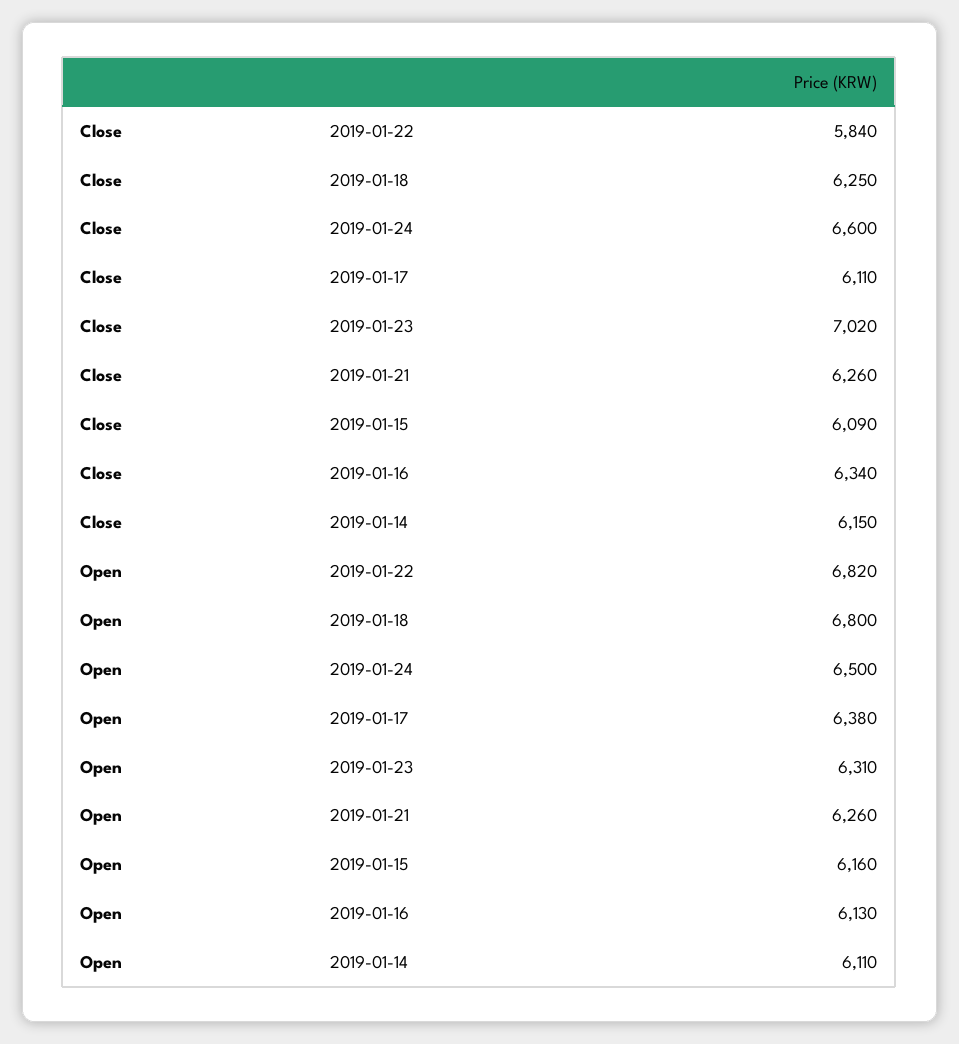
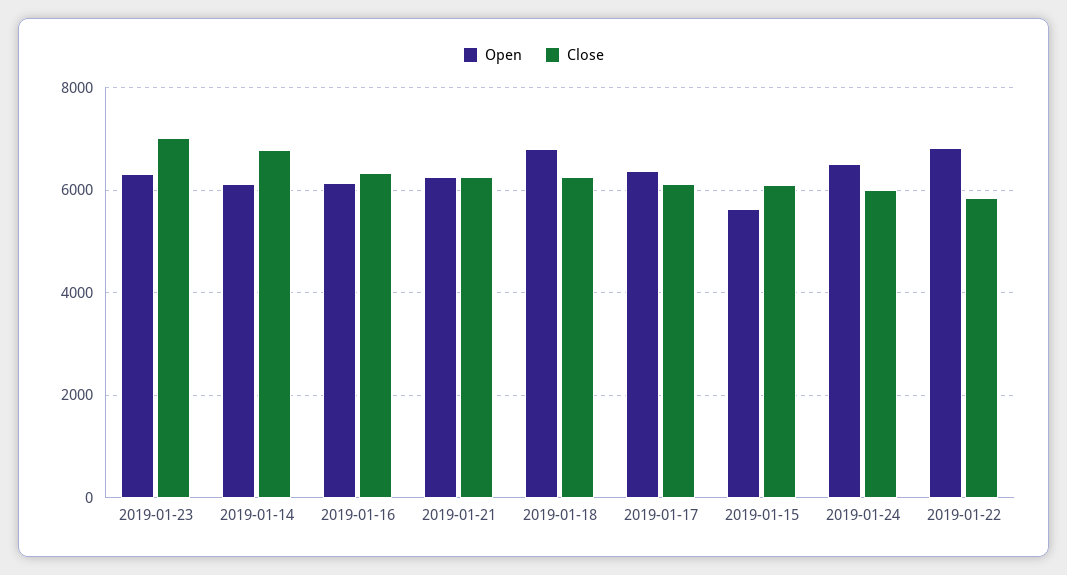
Close, 2019-01-24: 6600 -> 6000
Close, 2019-01-14: 6150 -> 6800
Open, 2019-01-15: 6160 -> 5600

